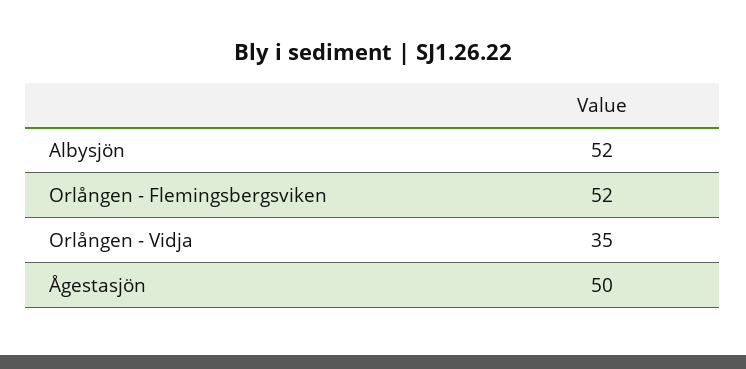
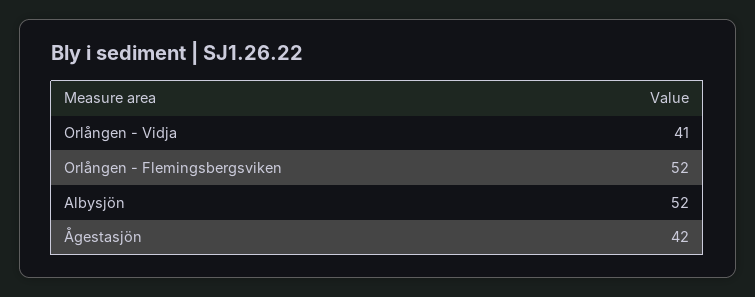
Orlången - Vidja: 35 -> 41
Ågestasjön: 50 -> 42

